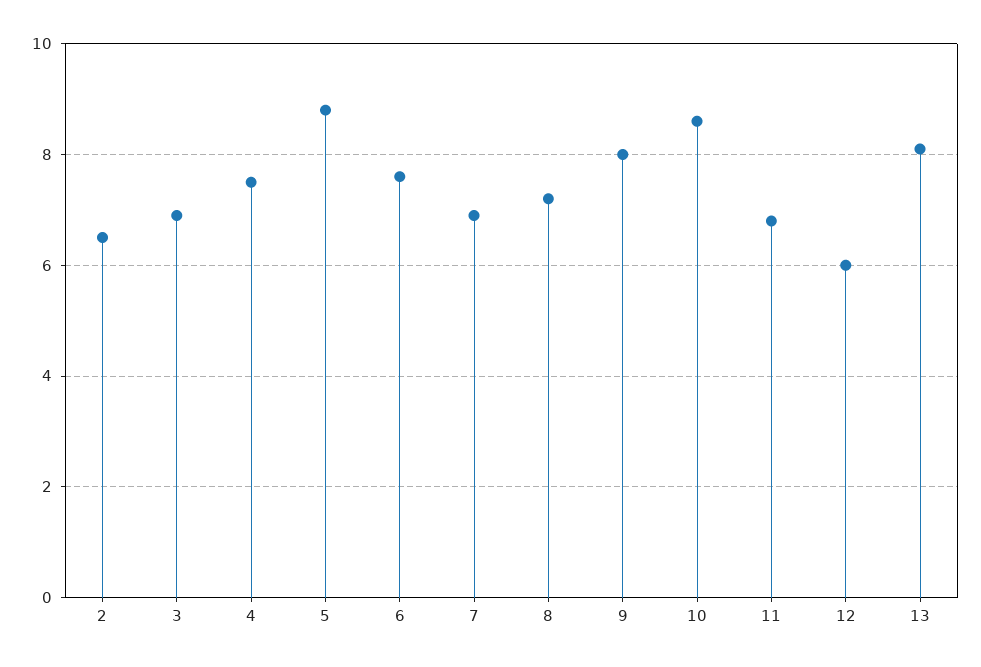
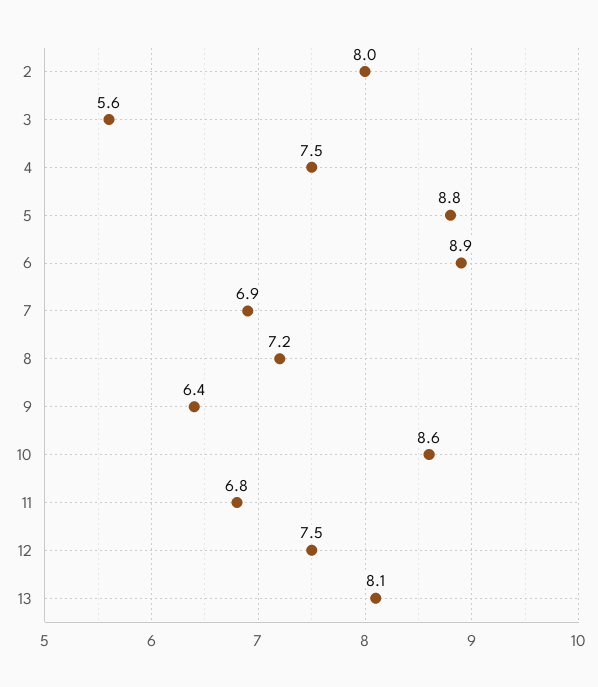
2: 6.5 -> 8
3: 7 -> 5.6
6: 7.5 -> 8.9
9: 8 -> 6.4
12: 6 -> 7.5

